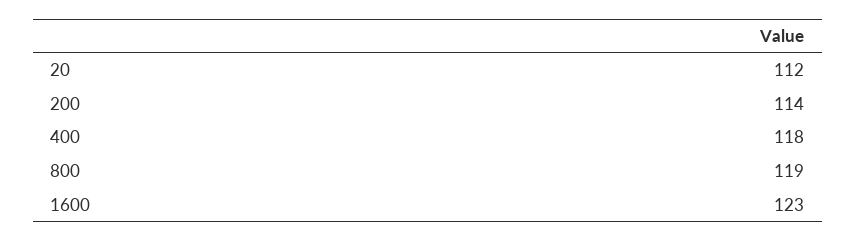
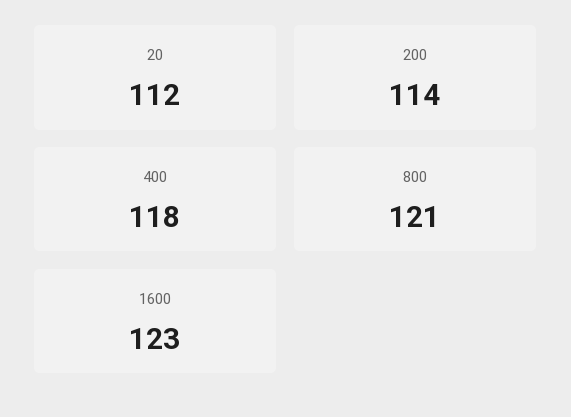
800: 119 -> 121

